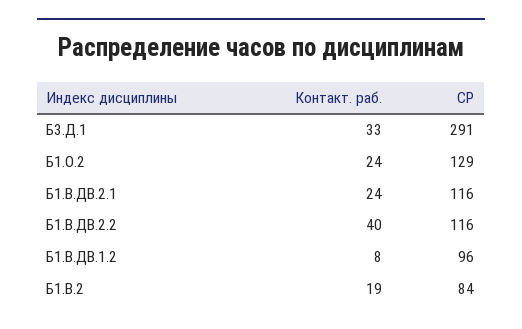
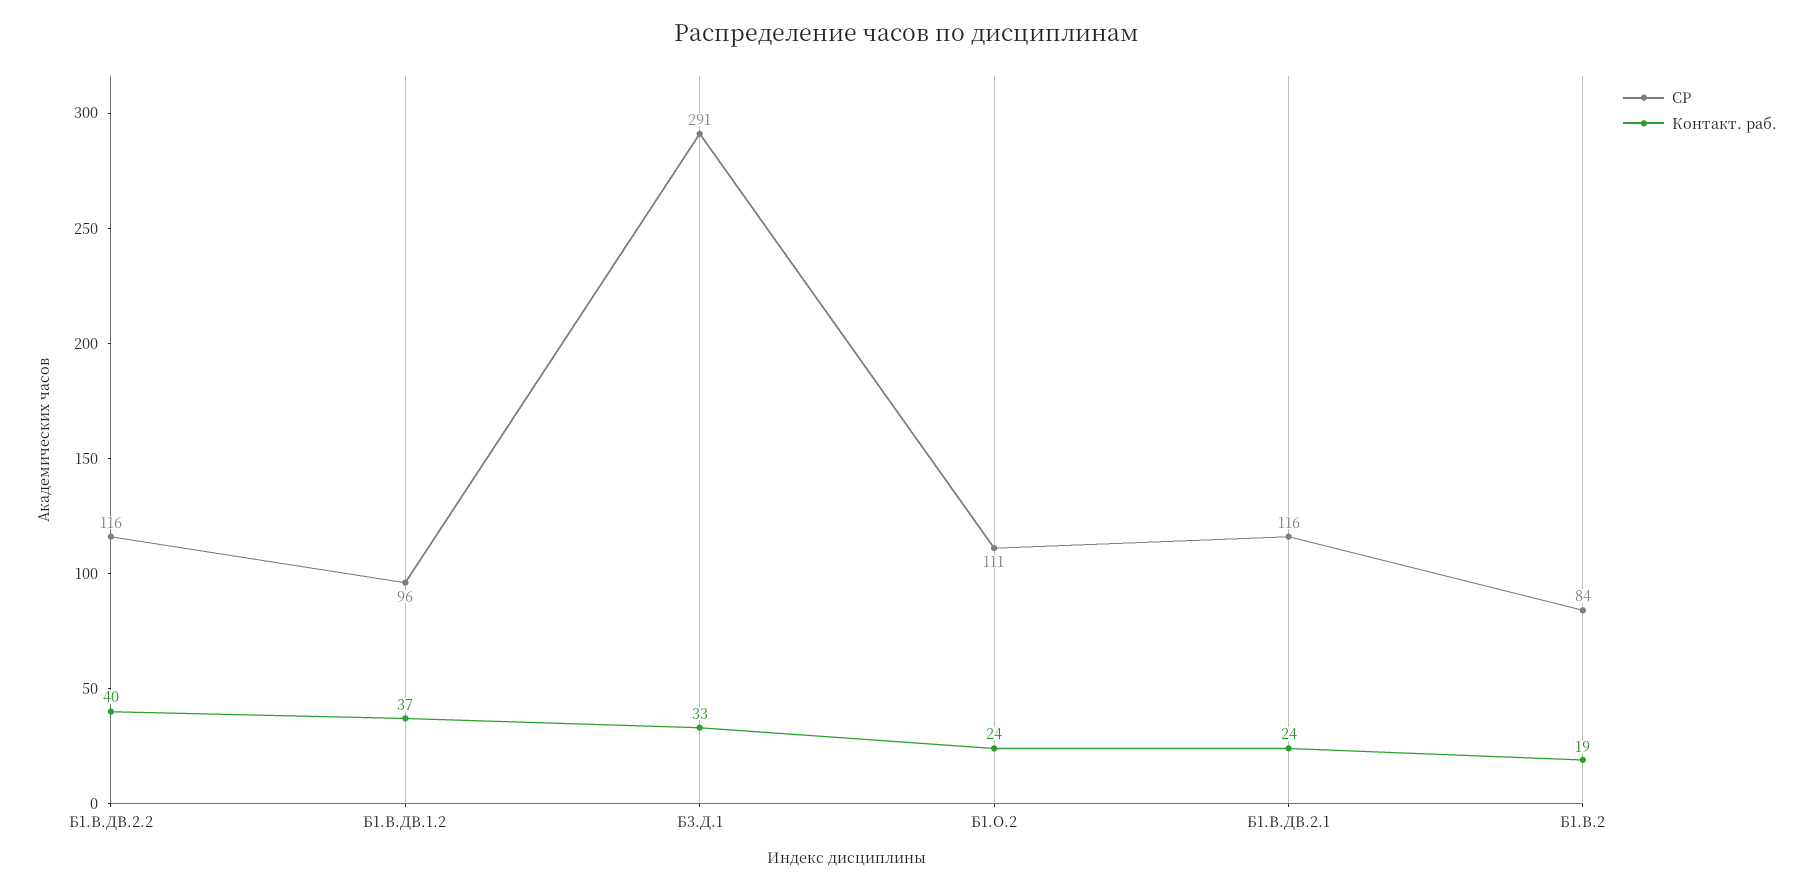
СР, Б1.О.2: 129 -> 111
Контакт. раб., Б1.В.ДВ.1.2: 8 -> 37

